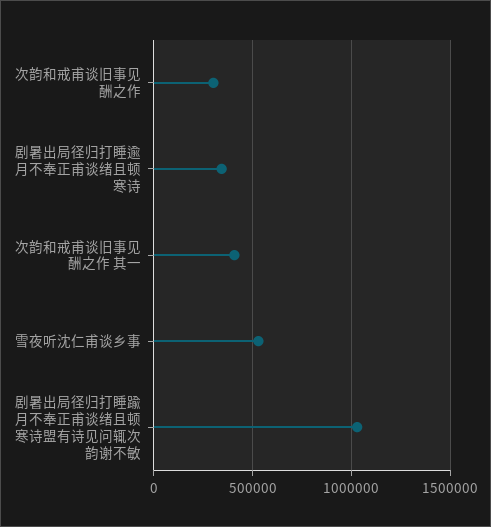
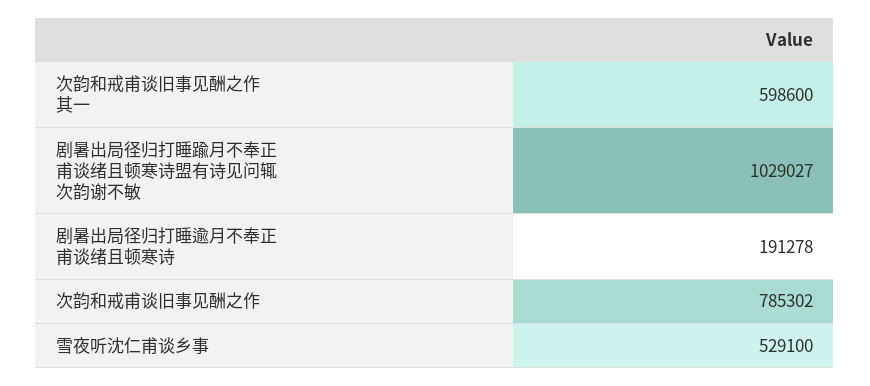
次韵和戒甫谈旧事见酬之作: 300000 -> 785302
剧暑出局径归打睡逾月不奉正甫谈绪且顿寒诗: 350000 -> 191278
次韵和戒甫谈旧事见酬之作 其一: 400000 -> 598600

